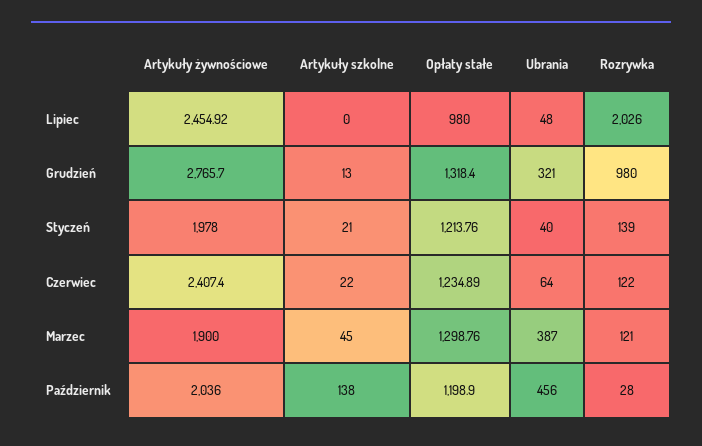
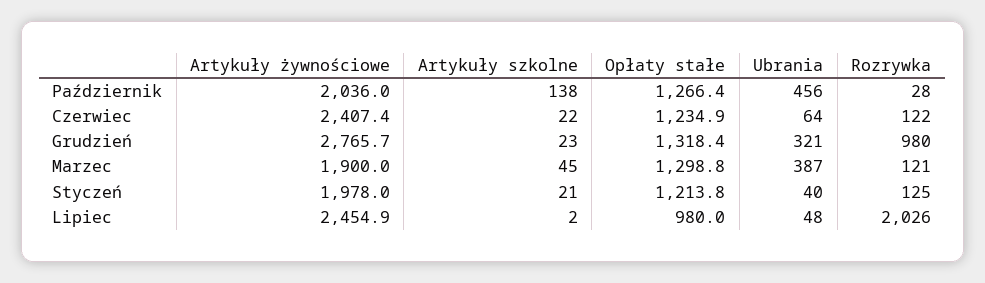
Artykuły szkolne, Lipiec: 0 -> 2
Artykuły szkolne, Grudzień: 13 -> 23
Rozrywka, Styczeń: 139 -> 125
Opłaty stałe, Październik: 1198.9 -> 1266.4

